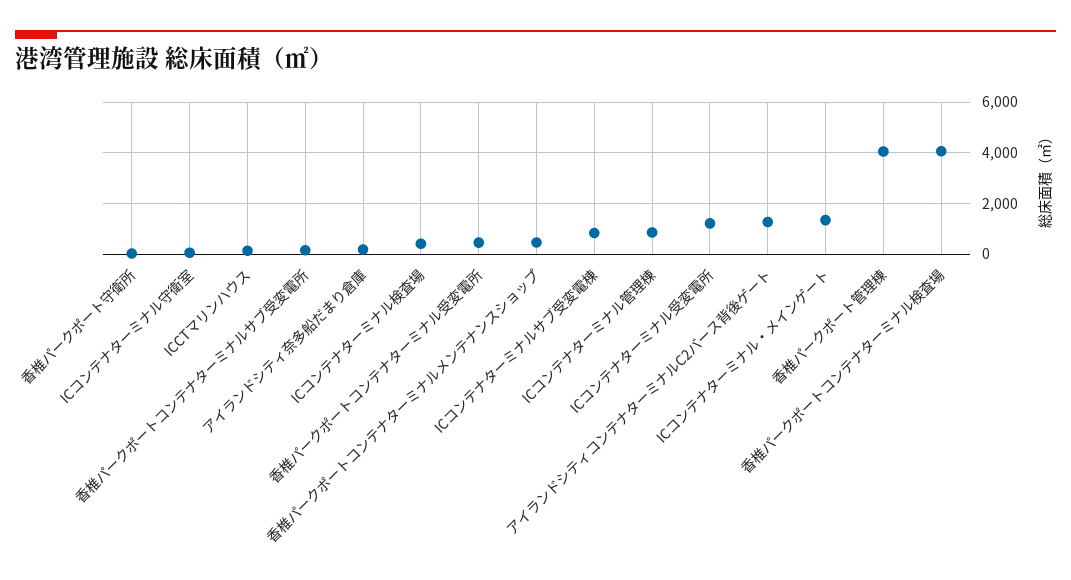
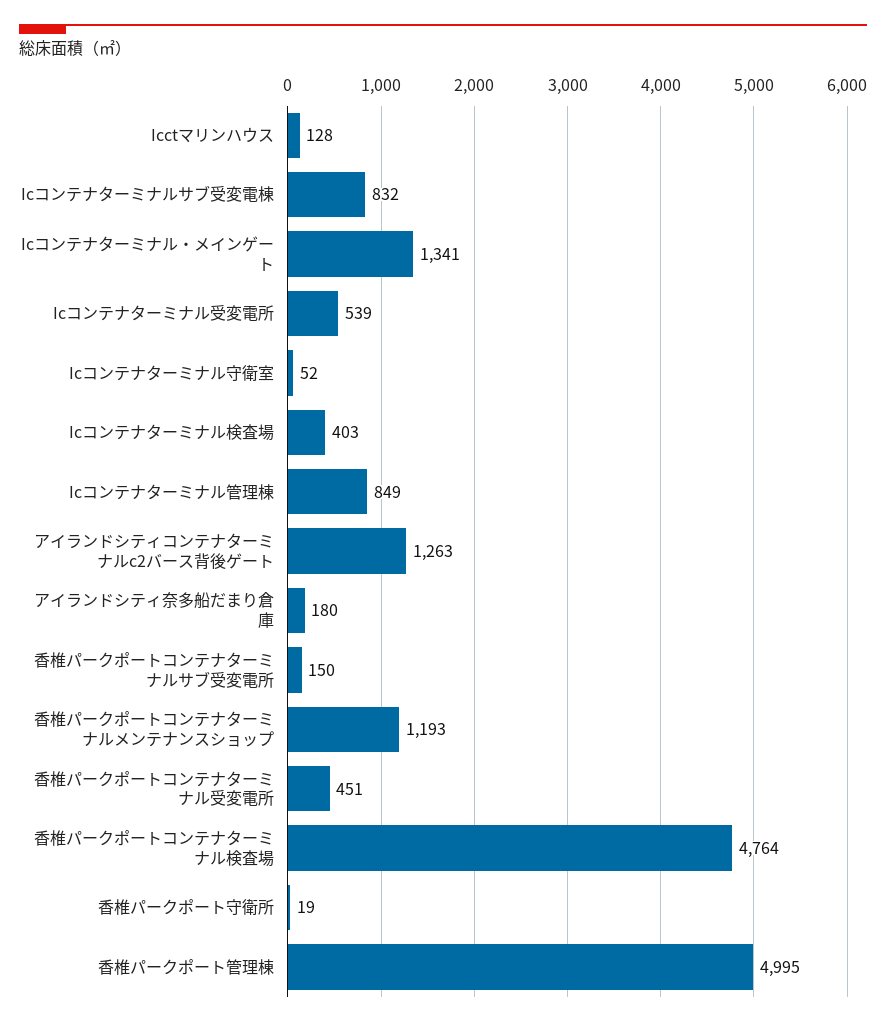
香椎パークポートコンテナターミナルメンテナンスショップ: 500 -> 1193
ICコンテナターミナル受変電所: 1250 -> 539
香椎パークポート管理棟: 4000 -> 4995
香椎パークポートコンテナターミナル検査場: 4000 -> 4764

